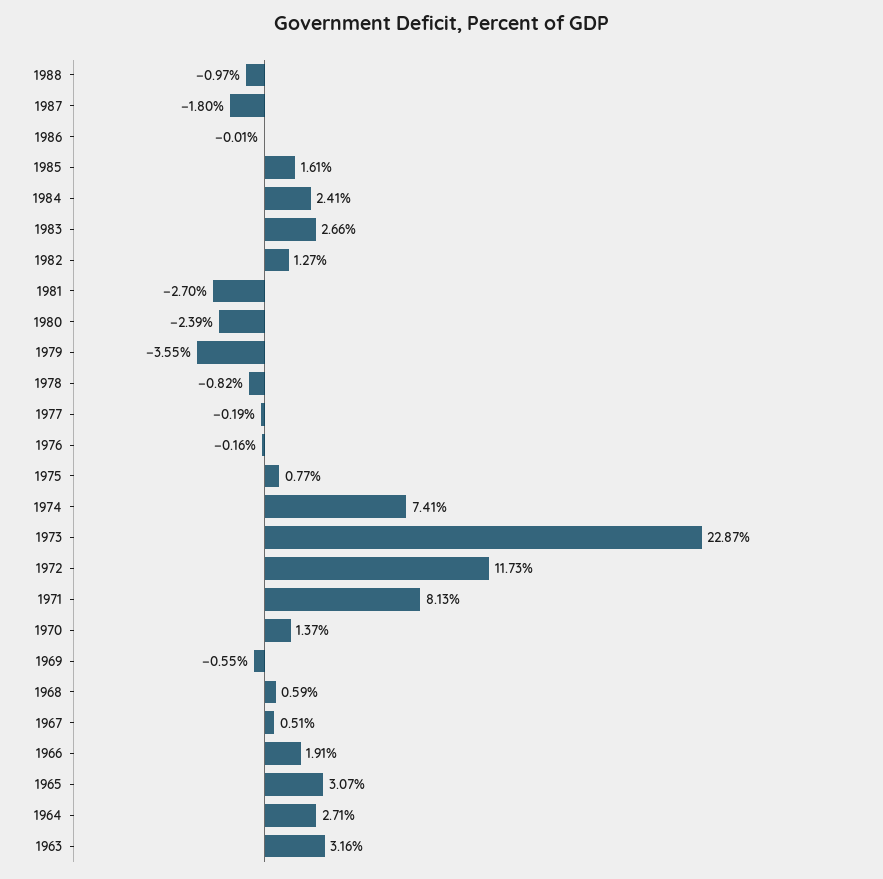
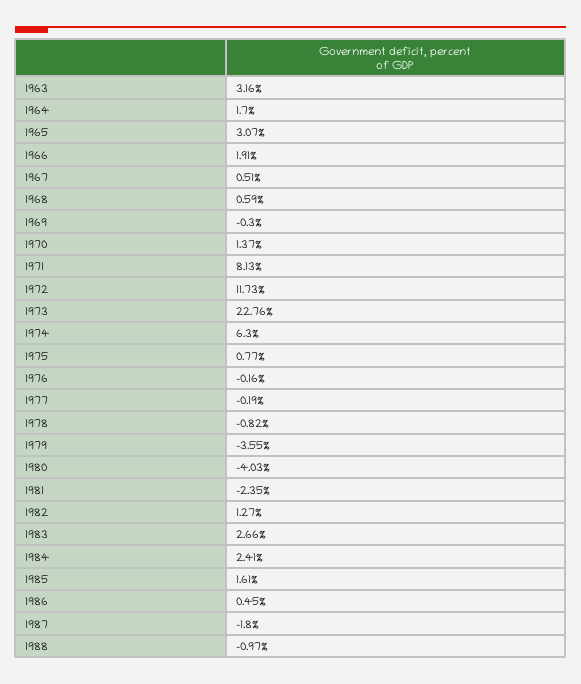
1986: -0.01 -> 0.45
1981: -2.7 -> -2.35
1980: -2.39 -> -4.03
1974: 7.41 -> 6.3
1973: 22.87 -> 22.76
1969: -0.55 -> -0.3
1964: 2.71 -> 1.7

